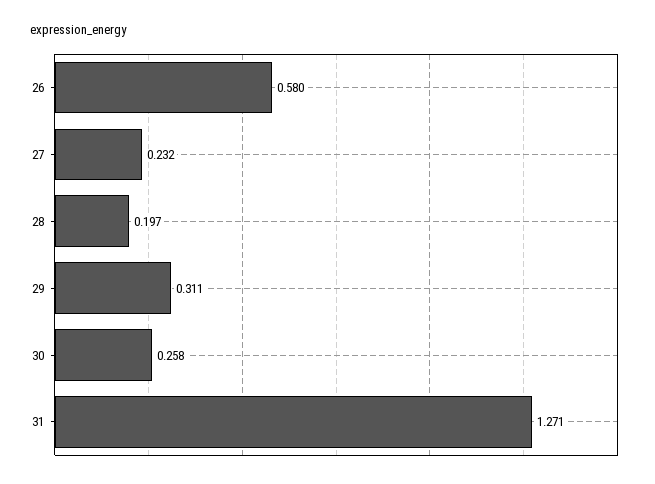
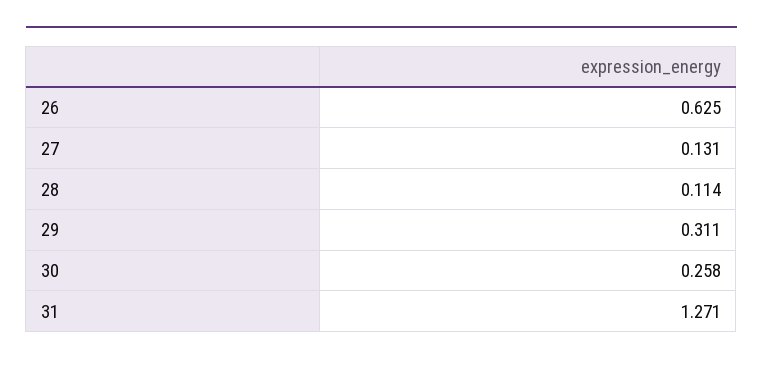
26: 0.58 -> 0.625
27: 0.232 -> 0.131
28: 0.197 -> 0.114

